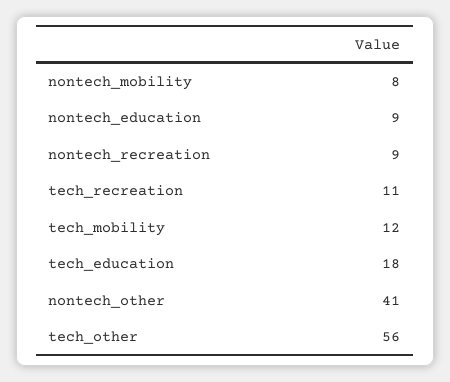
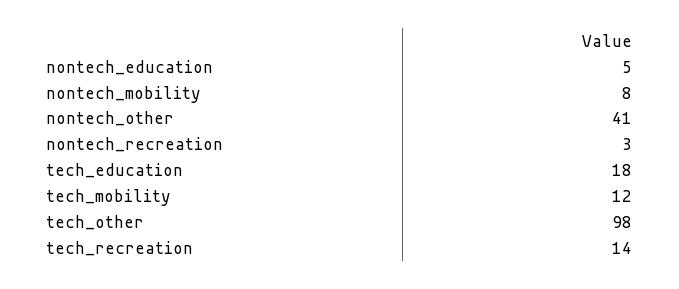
nontech_education: 9 -> 5
nontech_recreation: 9 -> 3
tech_recreation: 11 -> 14
tech_other: 56 -> 98

